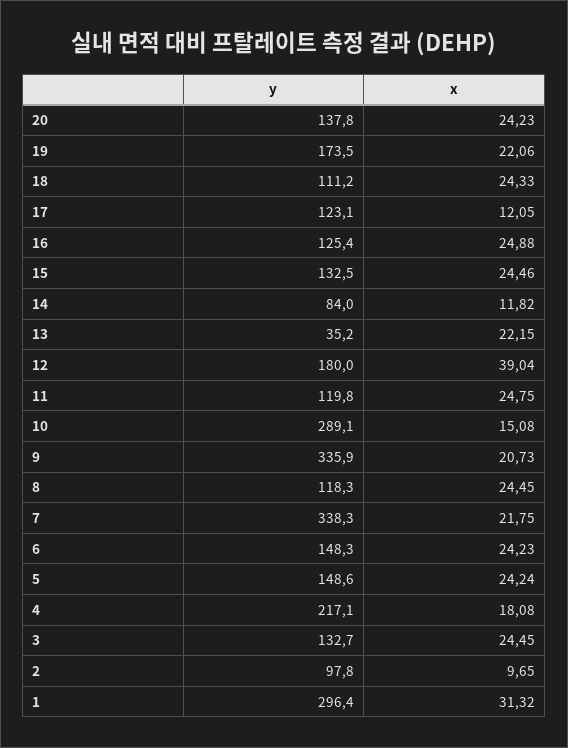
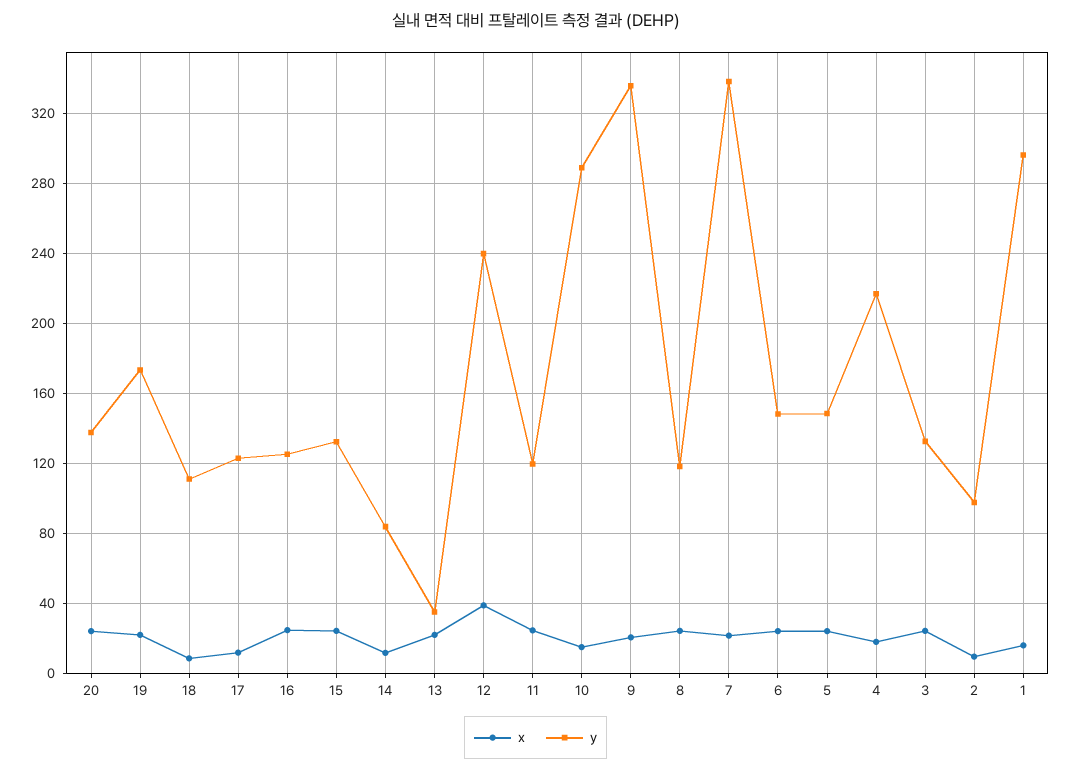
x, 18: 24.33 -> 10
y, 12: 180 -> 240
x, 1: 31.32 -> 15

